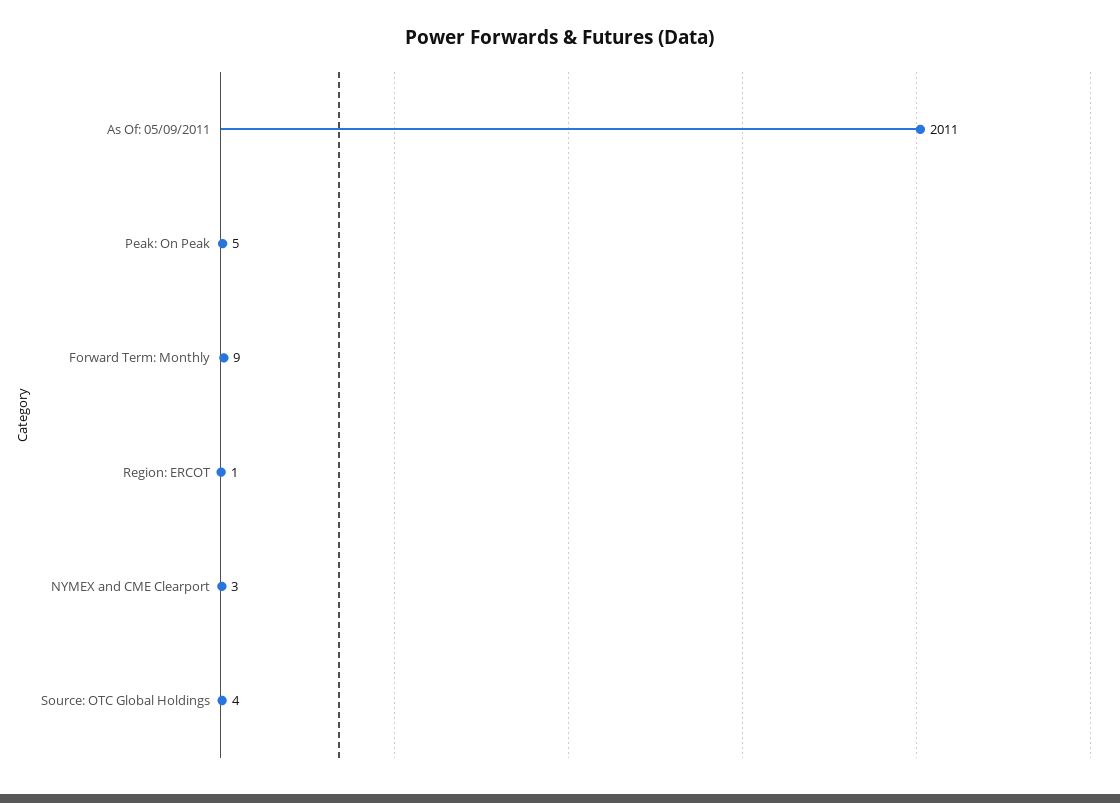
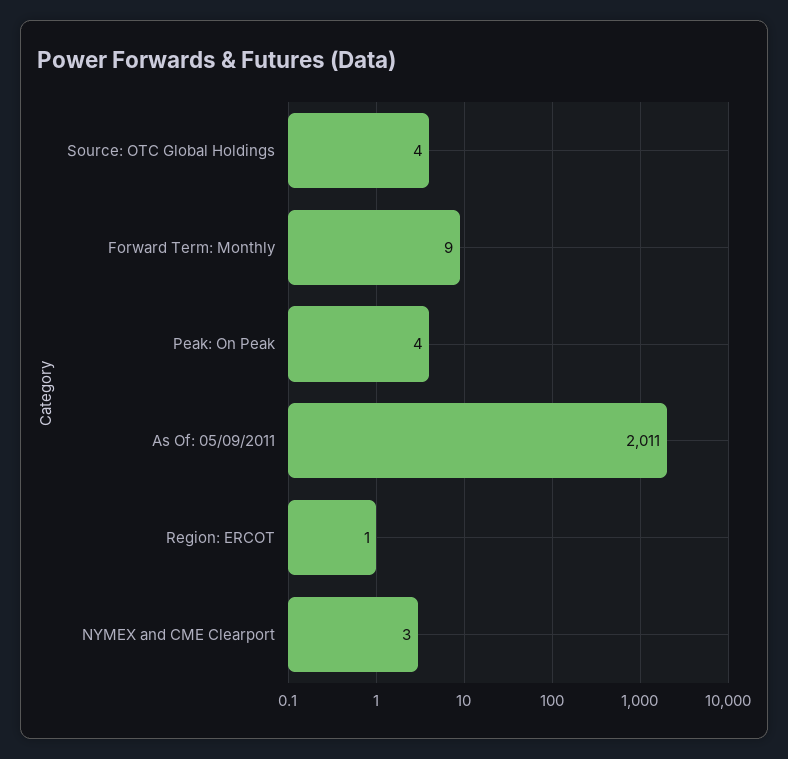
Peak: On Peak: 5 -> 4

